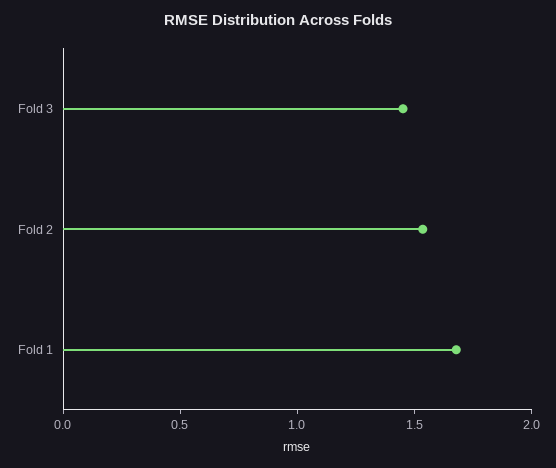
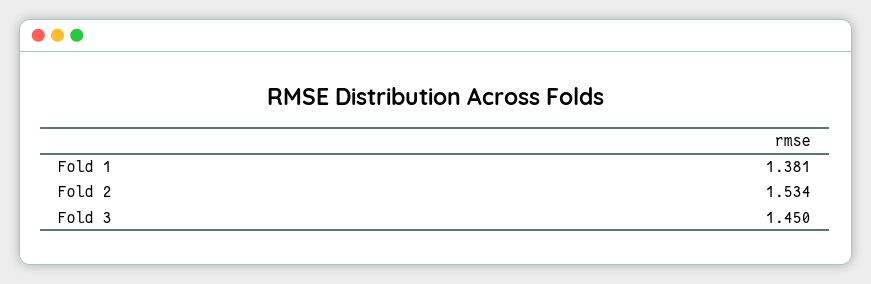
Fold 1: 1.7 -> 1.381

